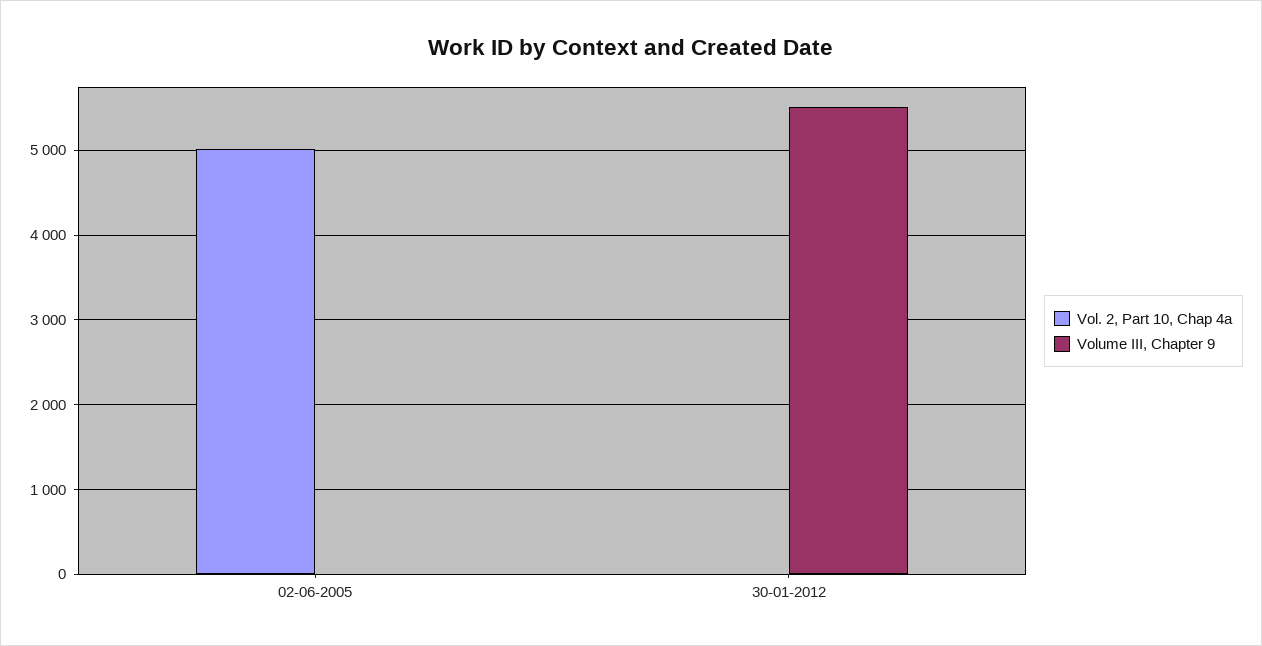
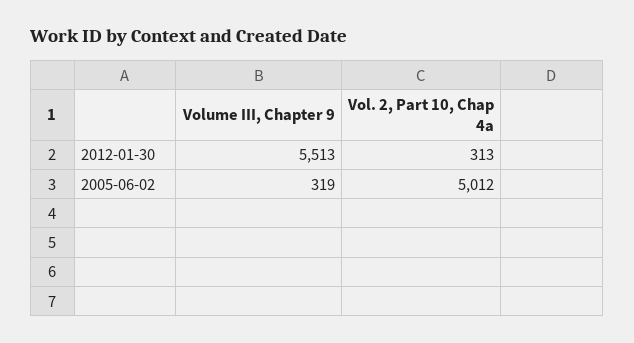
Volume III, Chapter 9, 02-06-2005: 0 -> 319
Vol. 2, Part 10, Chap 4a, 30-01-2012: 0 -> 313

